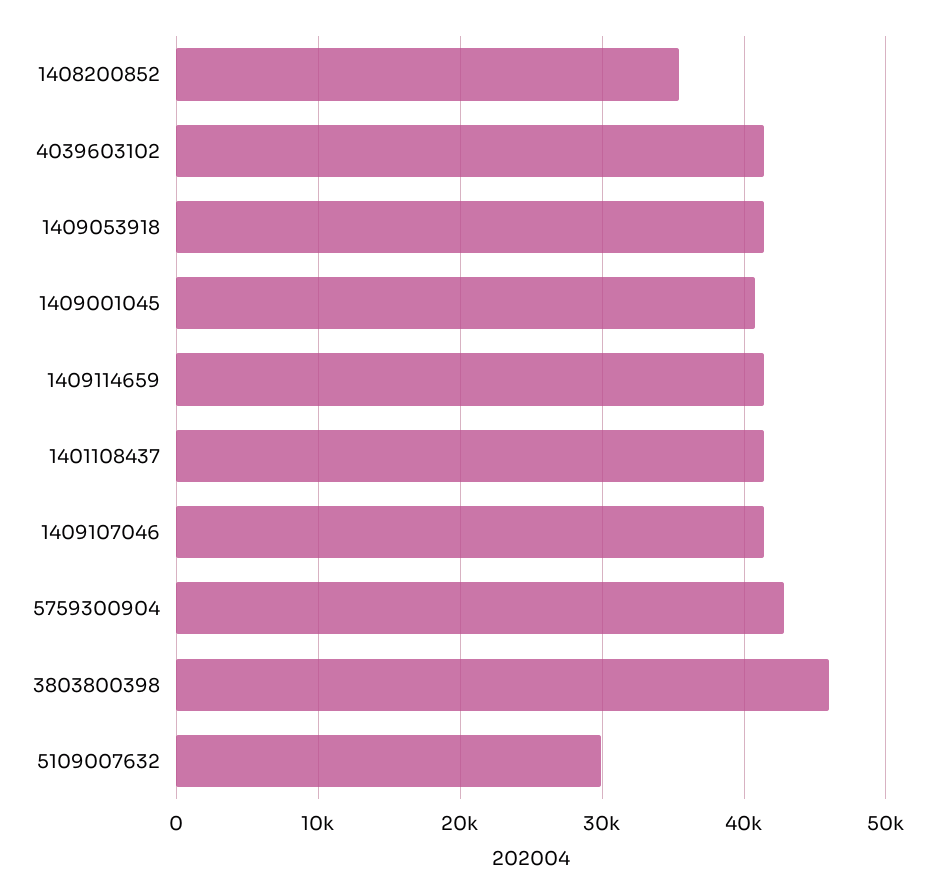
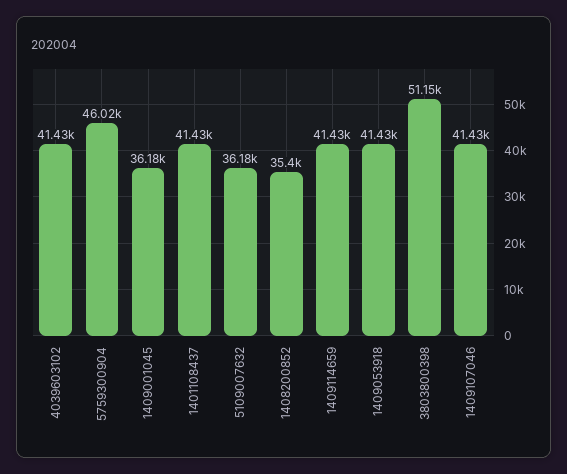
1409001045: 41000 -> 36180
5759300904: 43000 -> 46020
3803800398: 46000 -> 51150
5109007632: 30000 -> 36180

